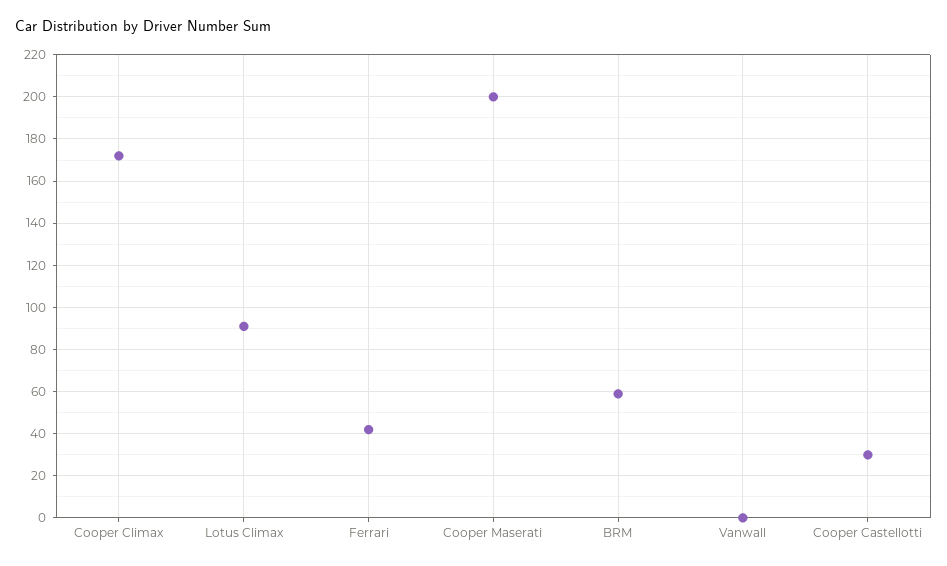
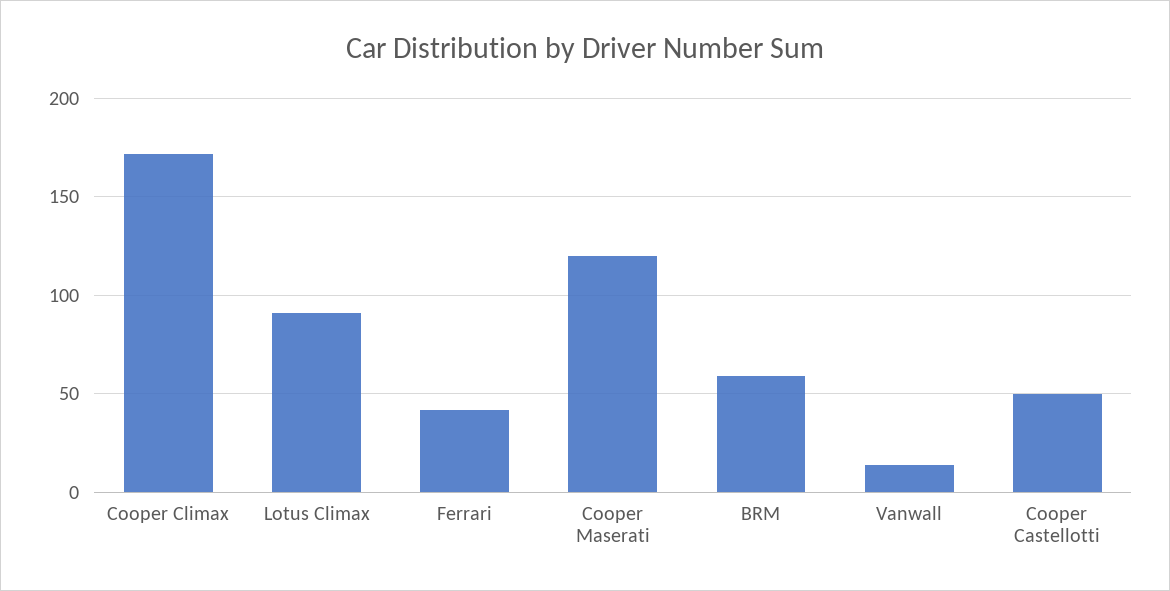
Cooper Maserati: 200 -> 120
Vanwall: 0 -> 15
Cooper Castellotti: 30 -> 50

